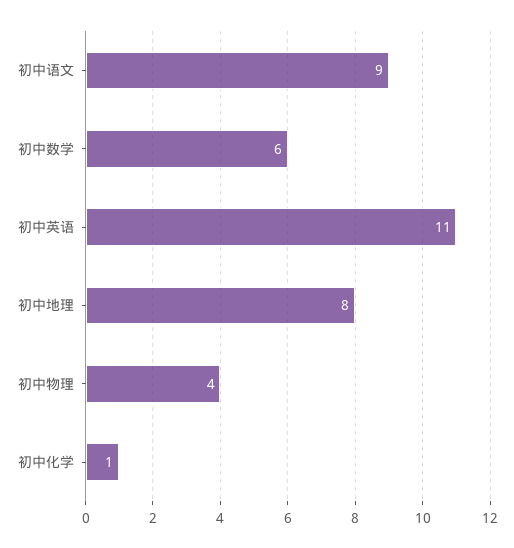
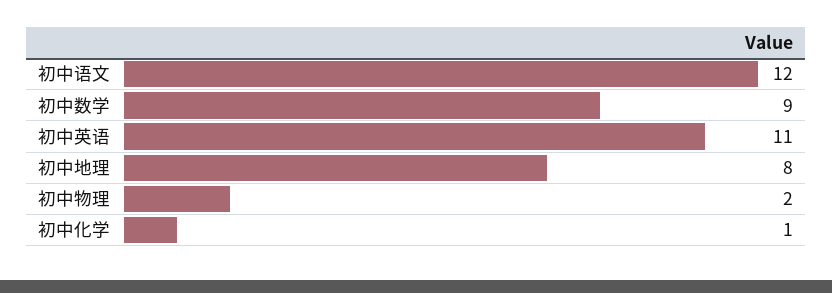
初中语文: 9 -> 12
初中数学: 6 -> 9
初中物理: 4 -> 2

